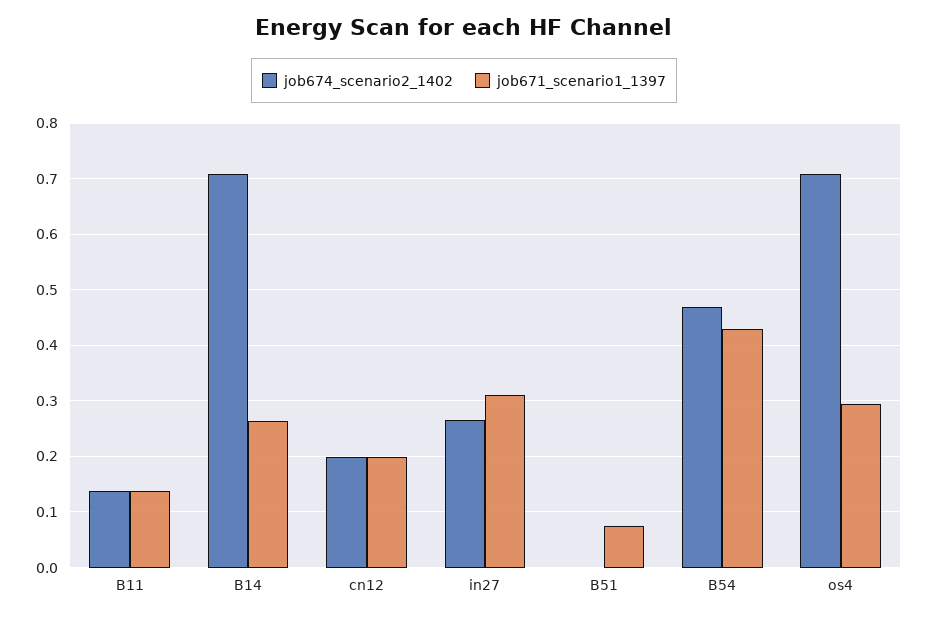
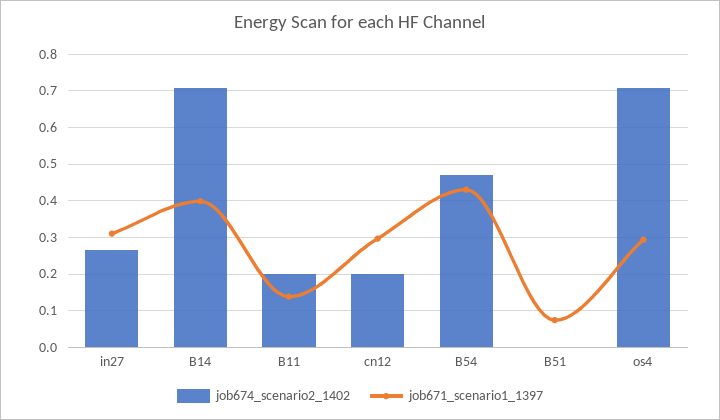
job674_scenario2_1402, B11: 0.14 -> 0.2
job671_scenario1_1397, B14: 0.26 -> 0.4
job671_scenario1_1397, cn12: 0.2 -> 0.3

